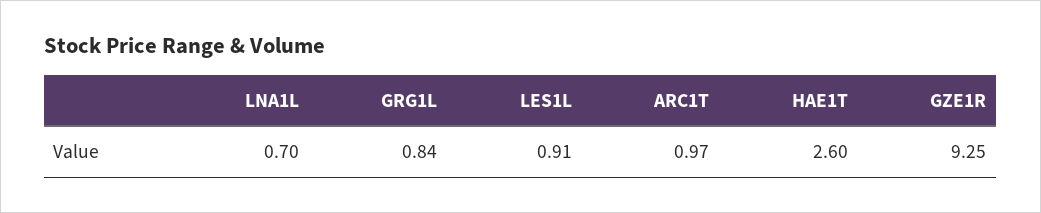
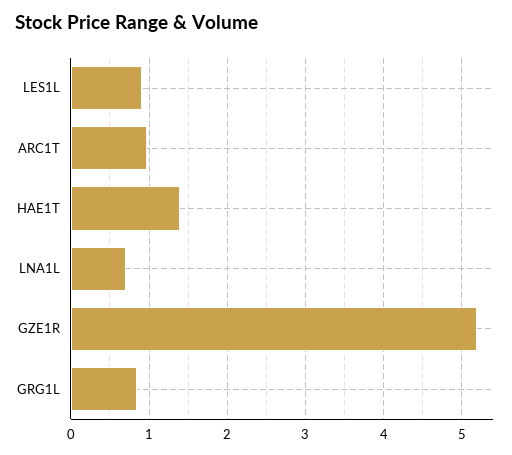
HAE1T: 2.6 -> 1.4
GZE1R: 9.25 -> 5.2

